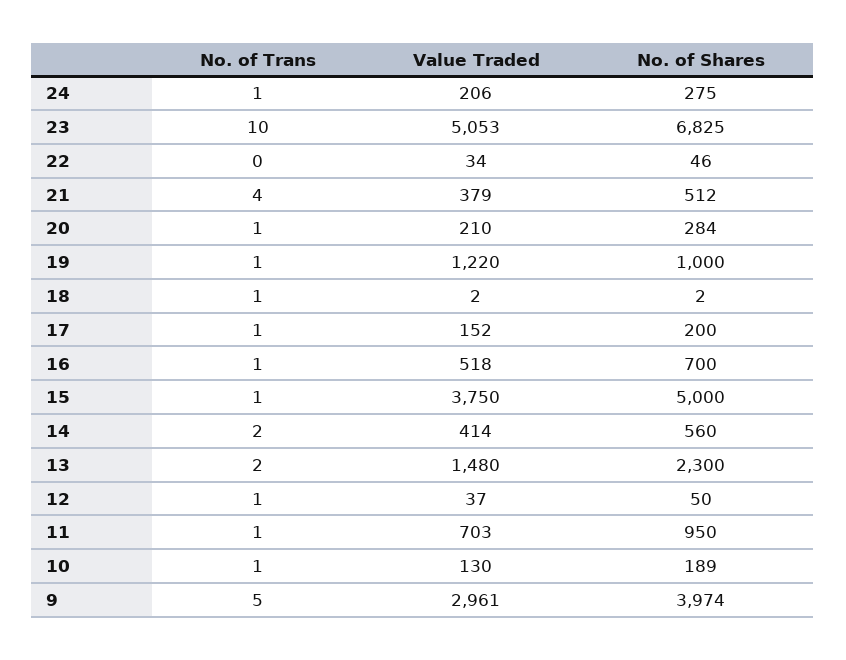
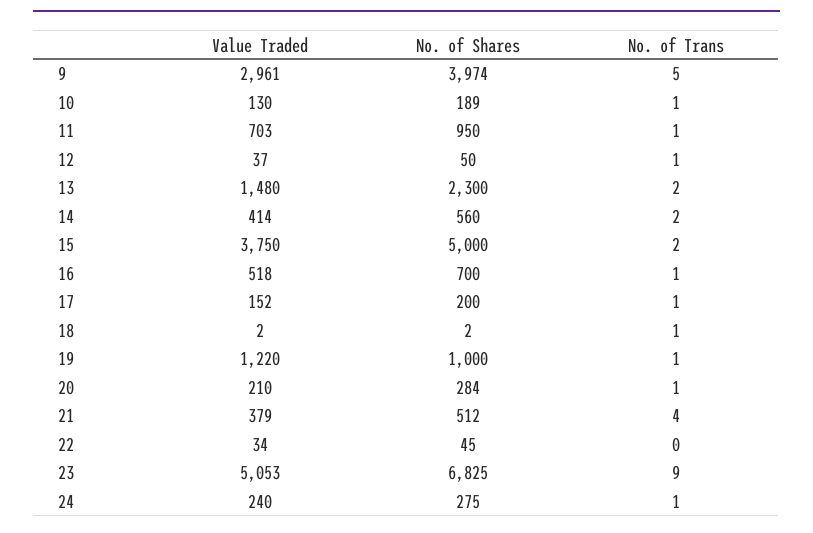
Value Traded, 24: 206 -> 240
No. of Trans, 23: 10 -> 9
No. of Shares, 22: 46 -> 45
No. of Trans, 15: 1 -> 2

